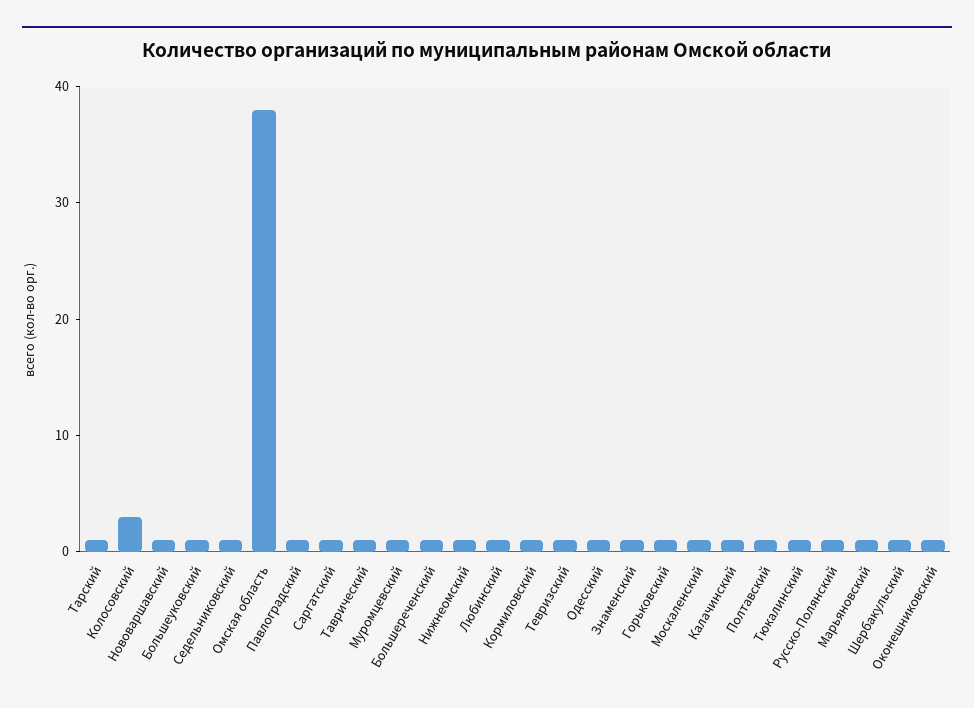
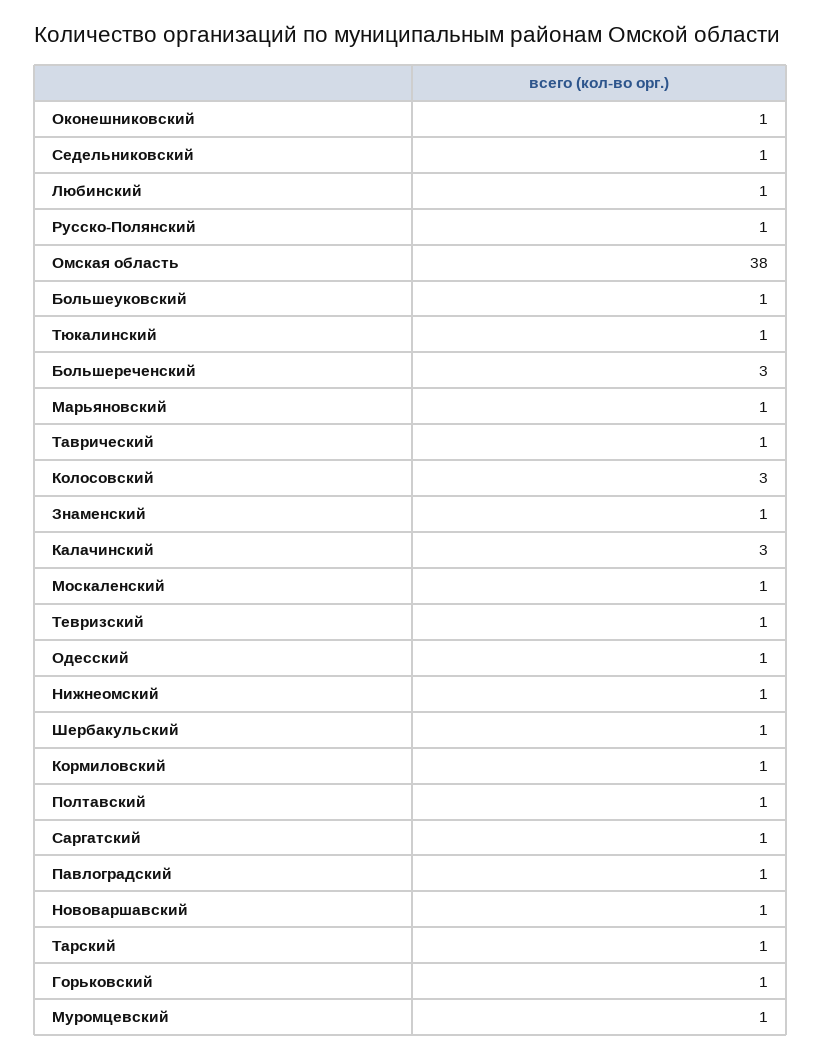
Большереченский: 1 -> 3
Калачинский: 1 -> 3

